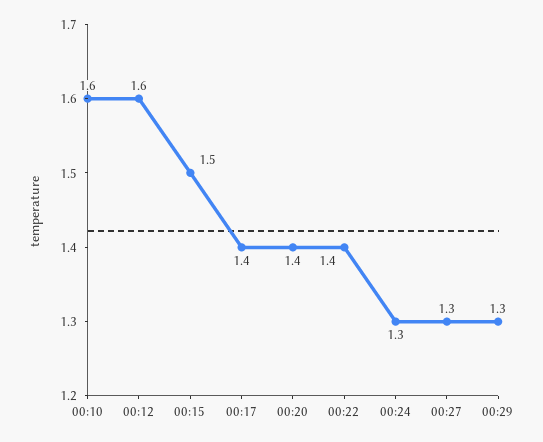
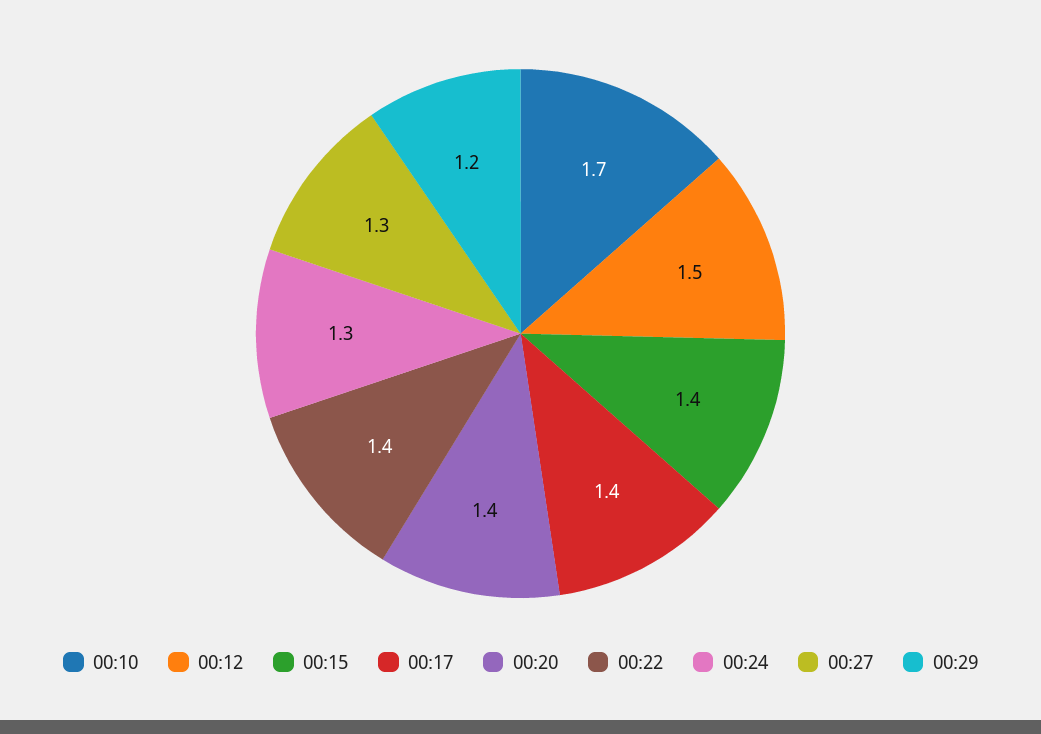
00:10: 1.6 -> 1.7
00:12: 1.6 -> 1.5
00:15: 1.5 -> 1.4
00:29: 1.3 -> 1.2

